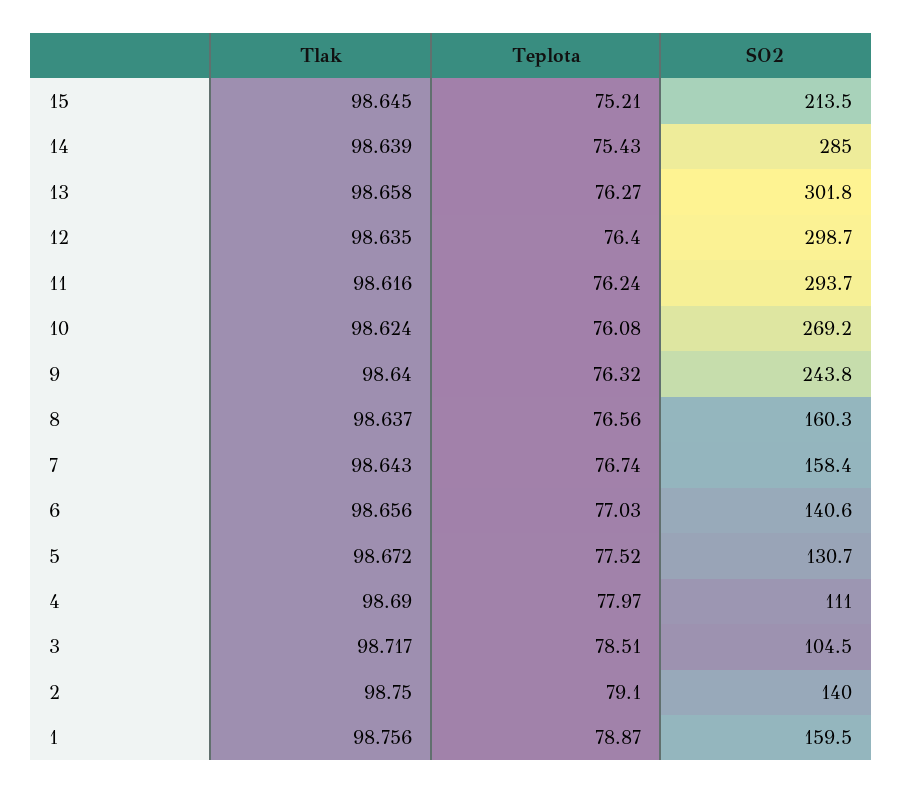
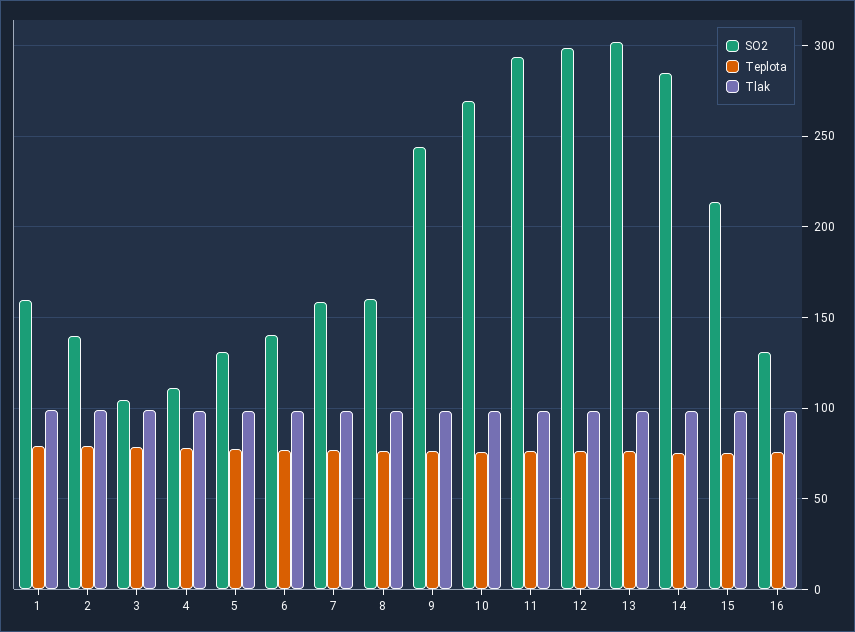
SO2, 16: none -> 130
Teplota, 16: none -> 75
Tlak, 16: none -> 100

